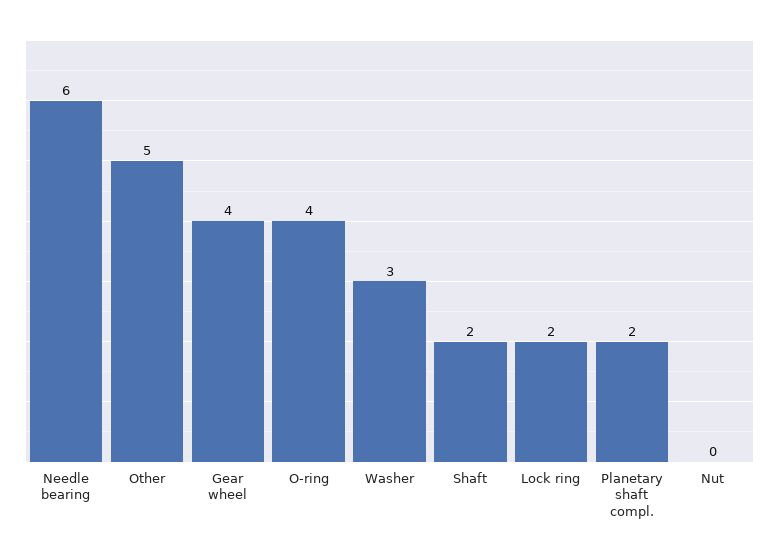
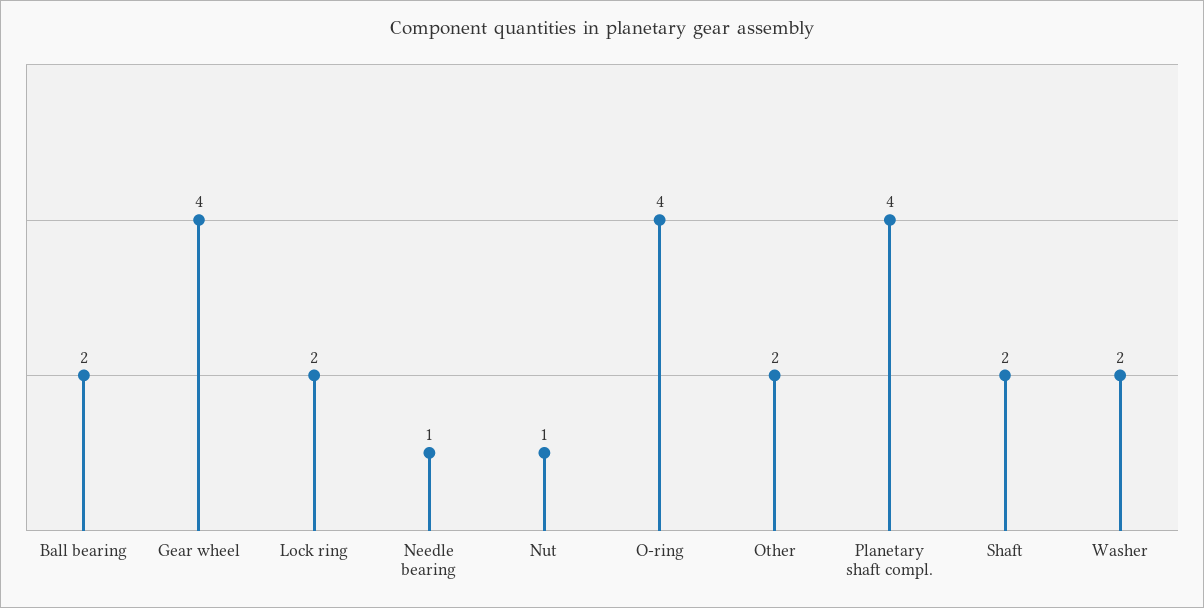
Needle bearing: 6 -> 1
Other: 5 -> 2
Washer: 3 -> 2
Planetary shaft compl.: 2 -> 4
Nut: 0 -> 1
Ball bearing: none -> 2

